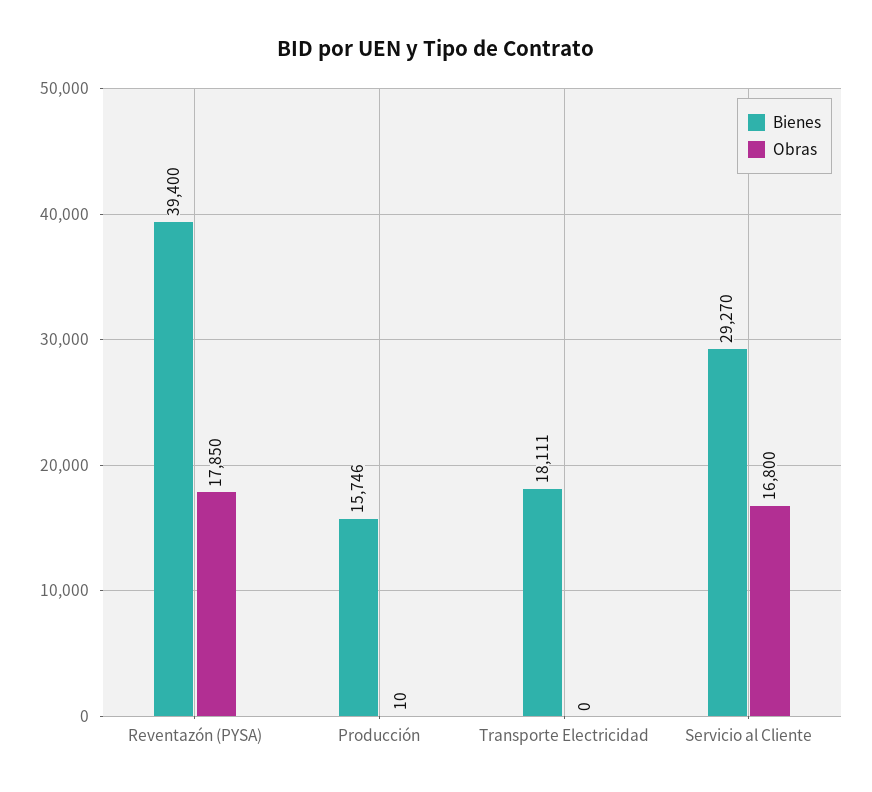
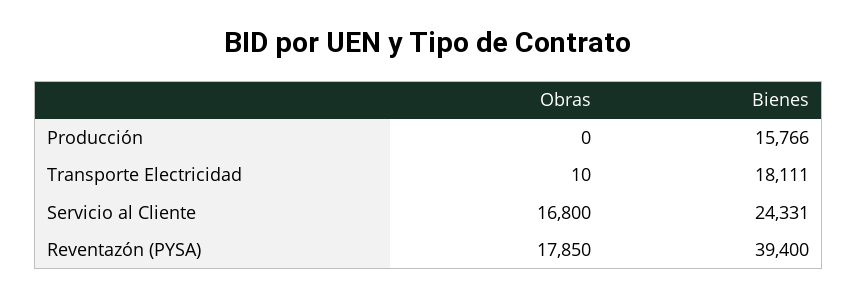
Bienes, Producción: 15746 -> 15766
Obras, Producción: 10 -> 0
Obras, Transporte Electricidad: 0 -> 10
Bienes, Servicio al Cliente: 29270 -> 24331

